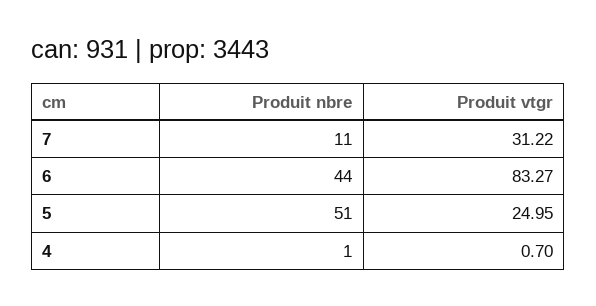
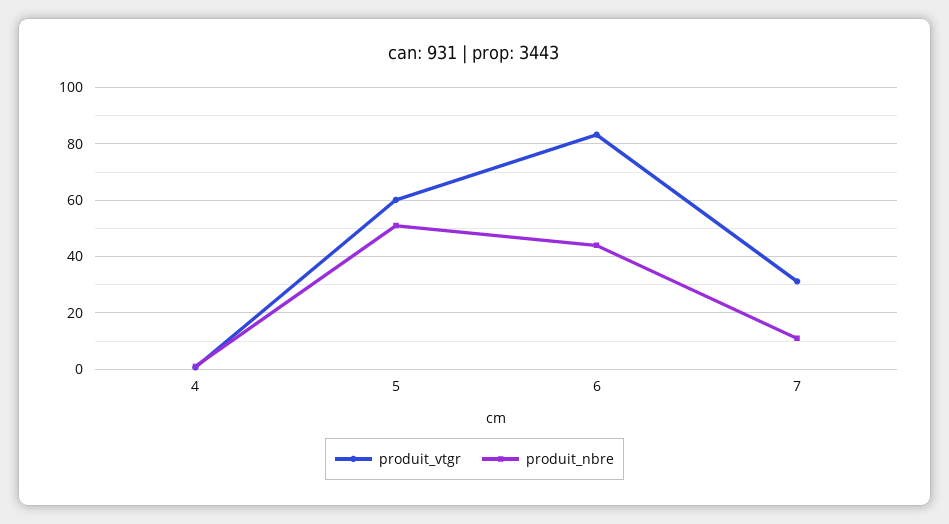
Produit vtgr, 5: 24.95 -> 60

